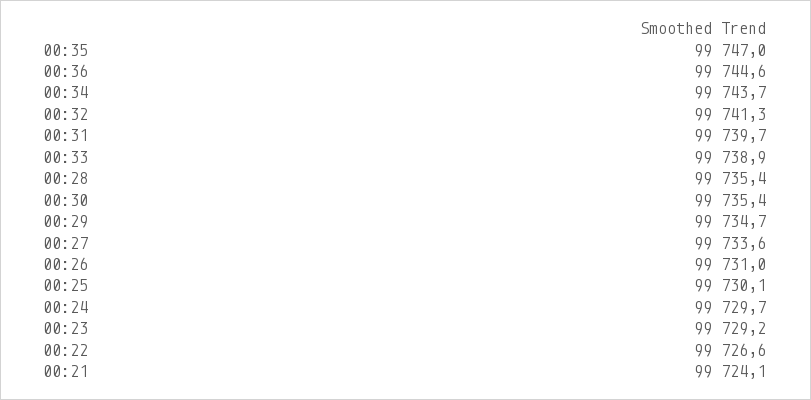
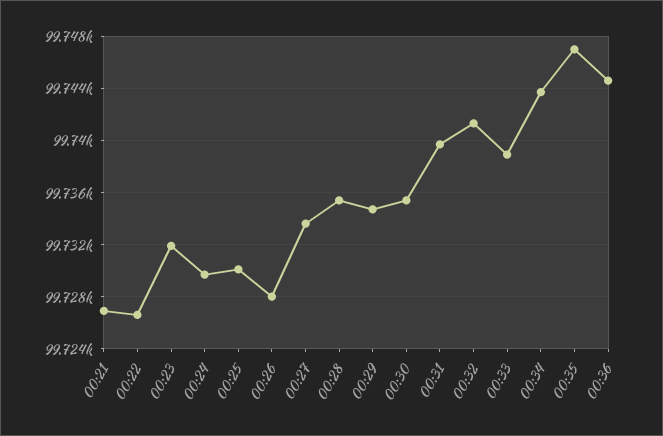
00:26: 99731 -> 99728
00:23: 99729.2 -> 99732
00:21: 99724.1 -> 99727

